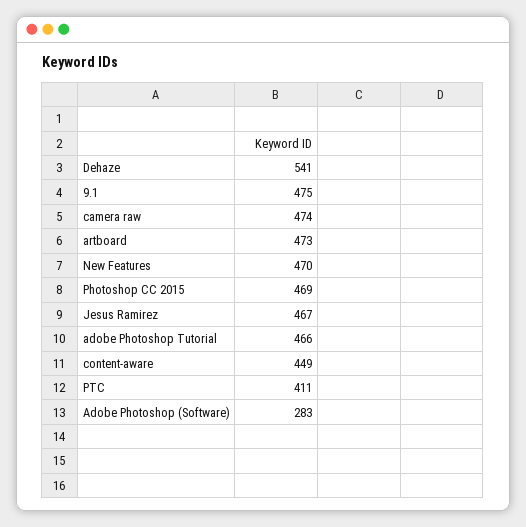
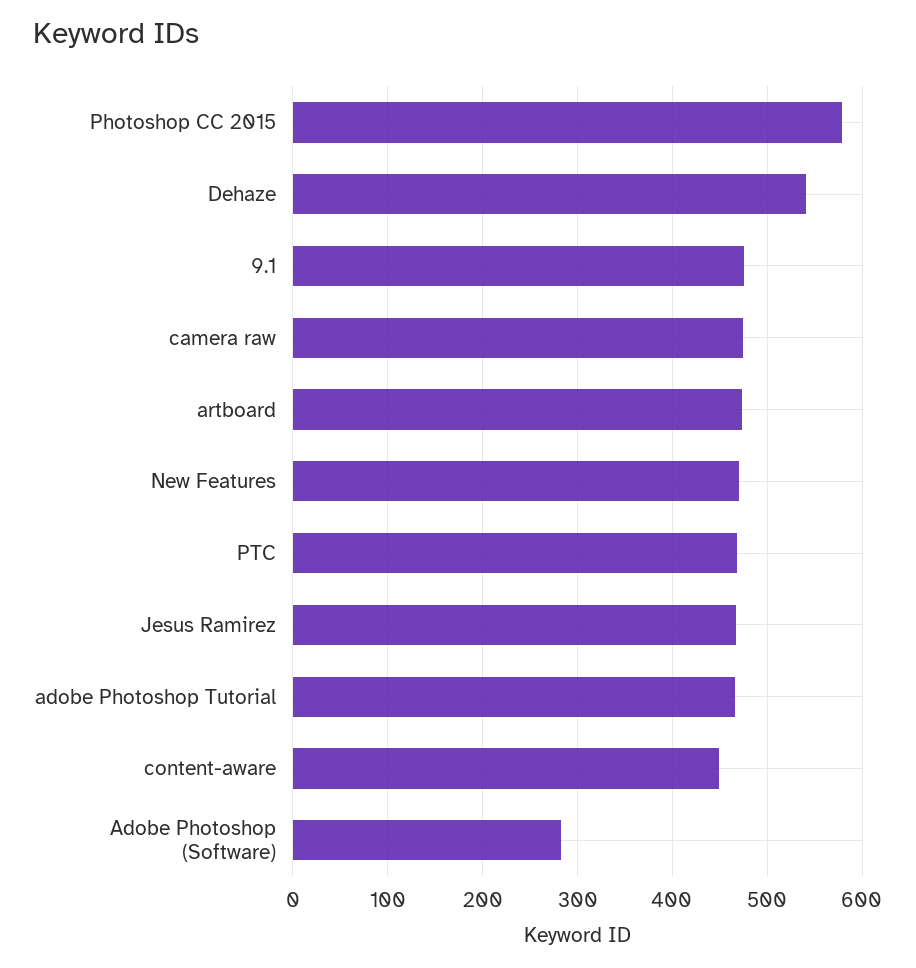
Photoshop CC 2015: 469 -> 580
PTC: 411 -> 470

